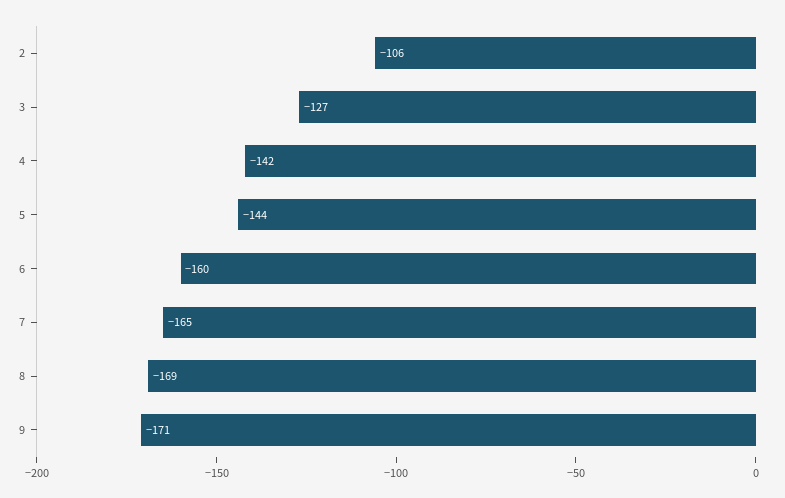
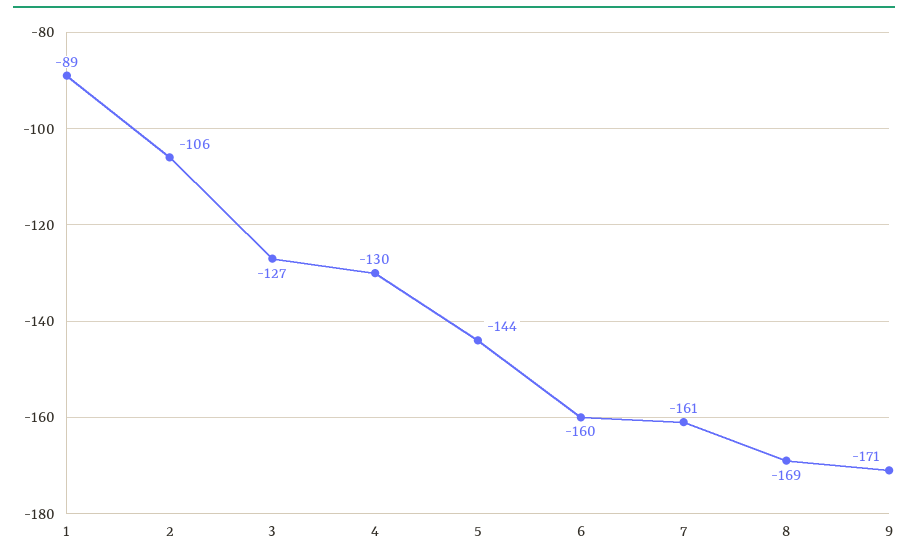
4: -142 -> -130
7: -165 -> -161
1: none -> -89

